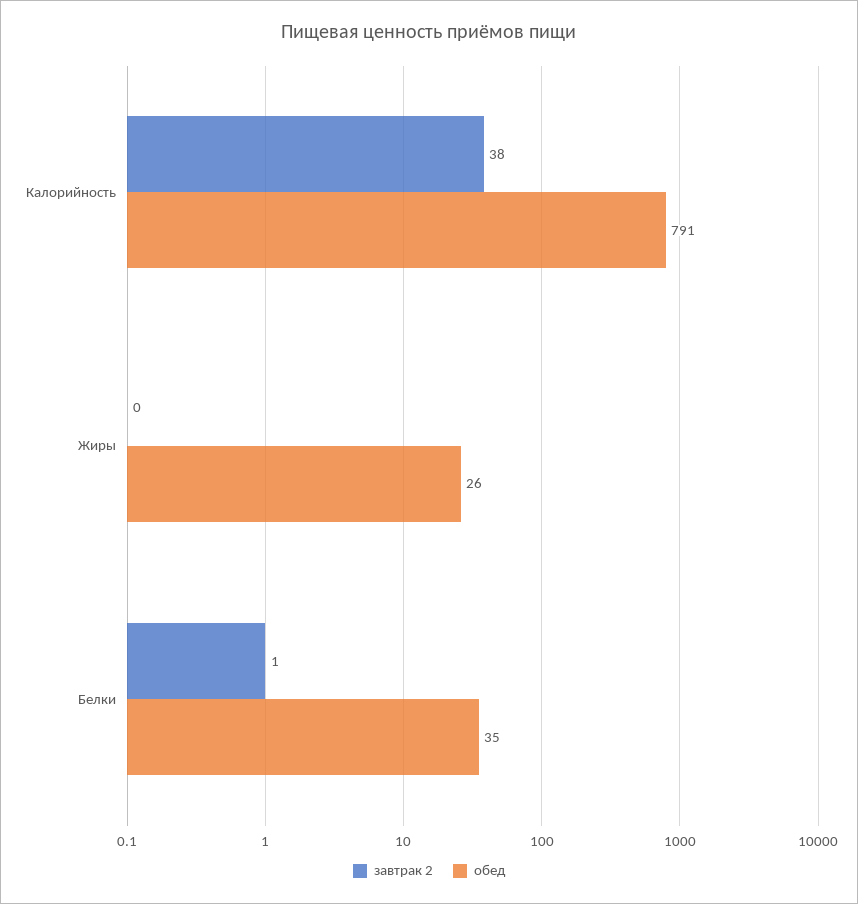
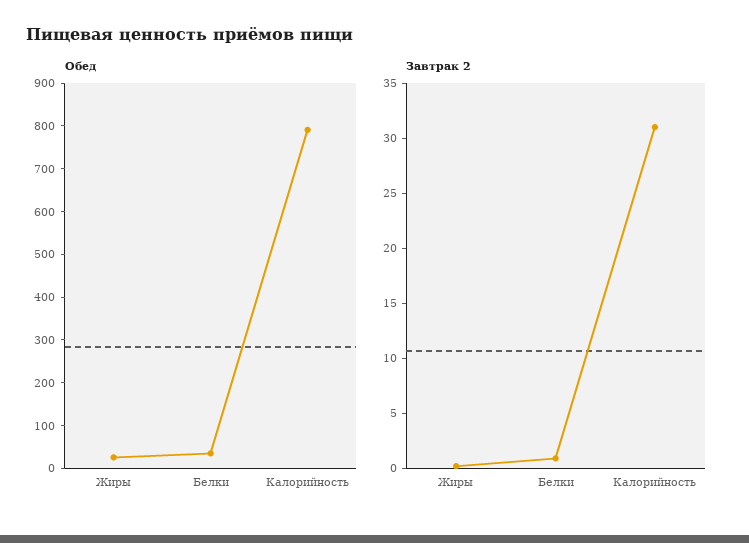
завтрак 2, Калорийность: 38 -> 31

